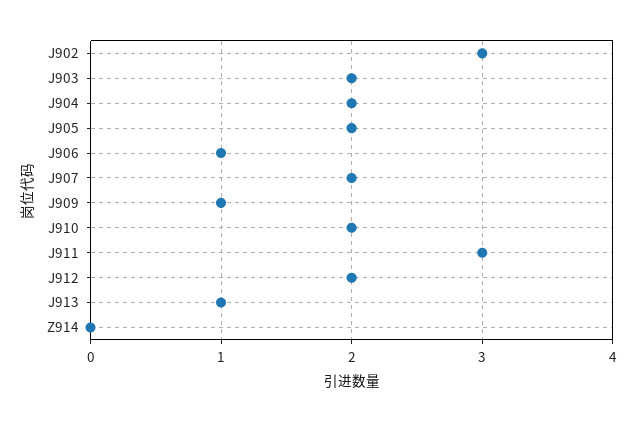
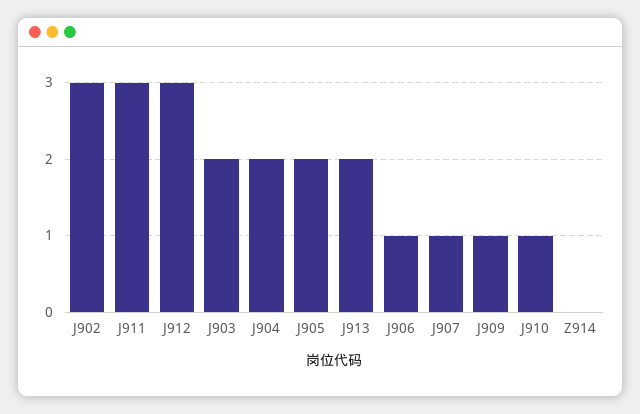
J907: 2 -> 1
J910: 2 -> 1
J912: 2 -> 3
J913: 1 -> 2

